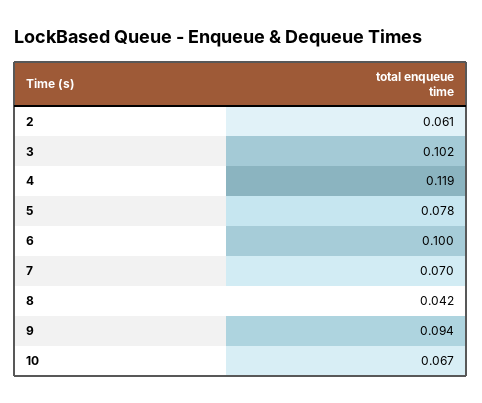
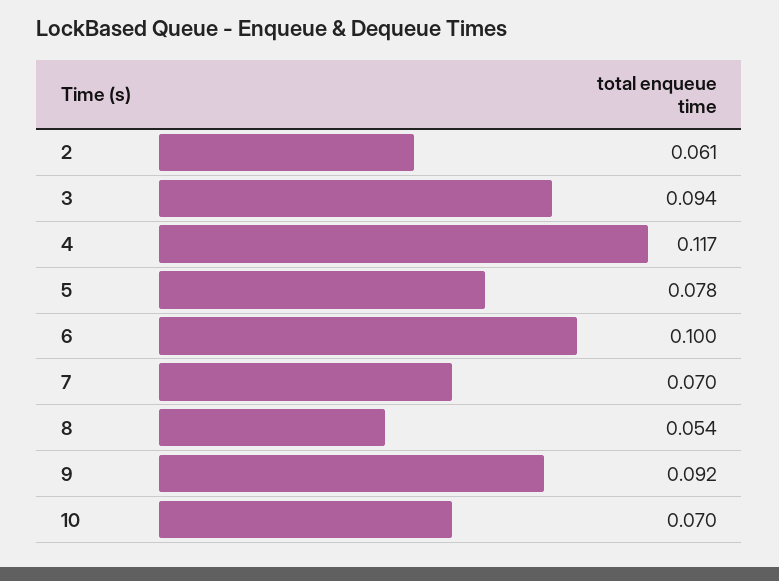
3: 0.102 -> 0.094
4: 0.119 -> 0.117
8: 0.042 -> 0.054
9: 0.094 -> 0.092
10: 0.067 -> 0.07

